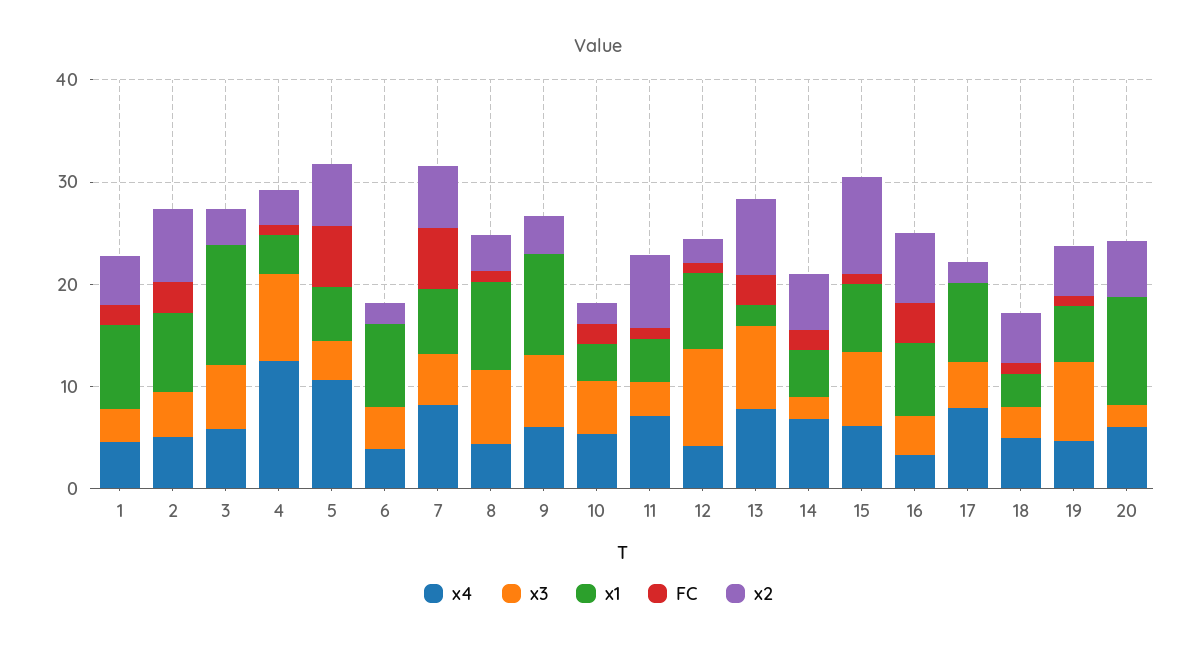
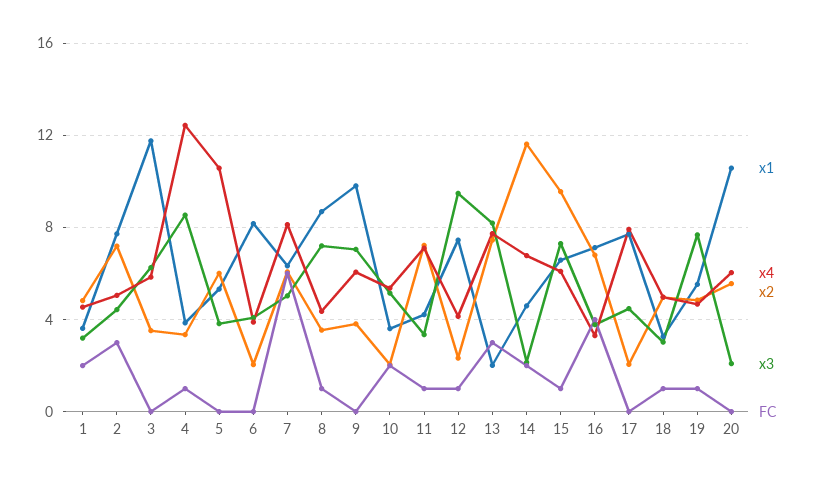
x1, 1: 8 -> 3.5
FC, 5: 6 -> 0
x2, 14: 6 -> 11.5

